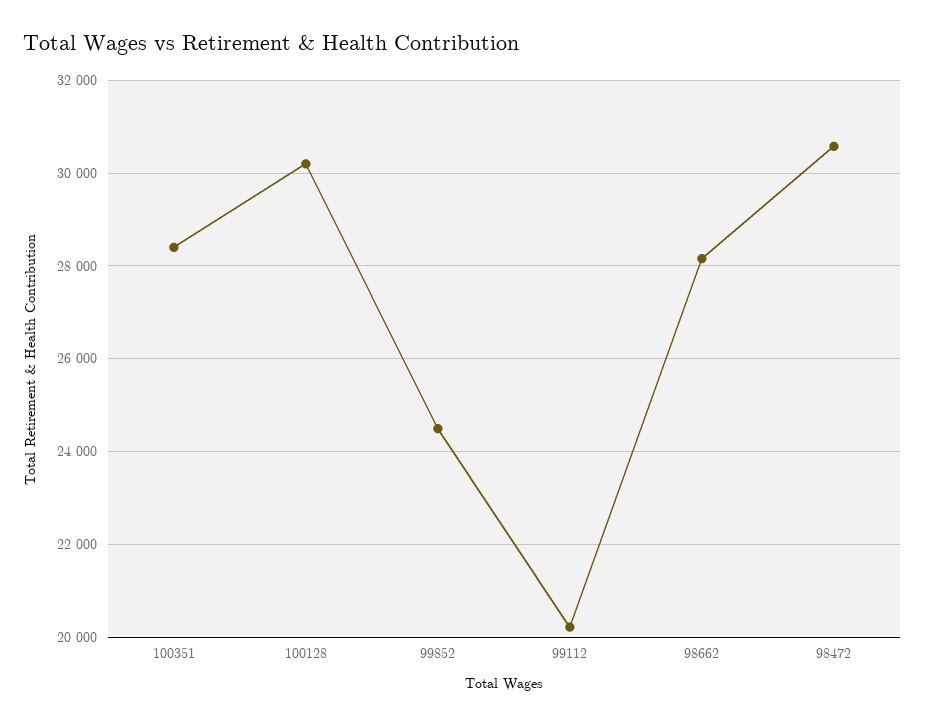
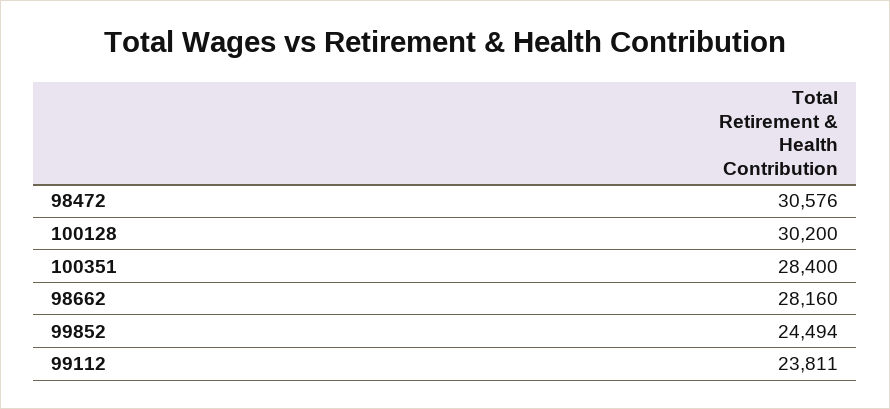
99112: 20200 -> 23811

